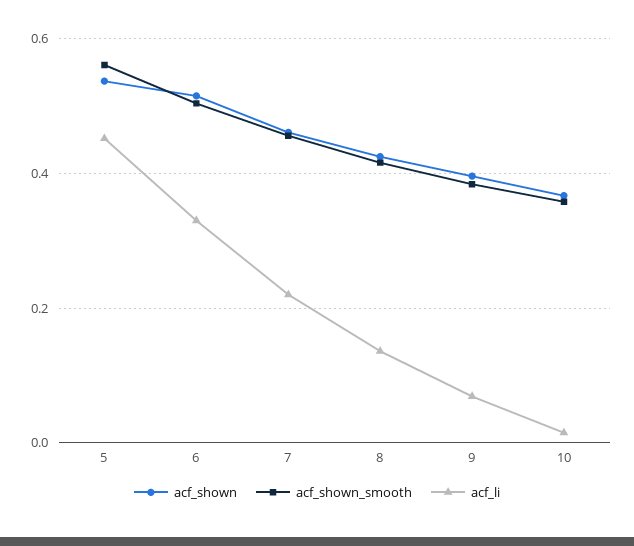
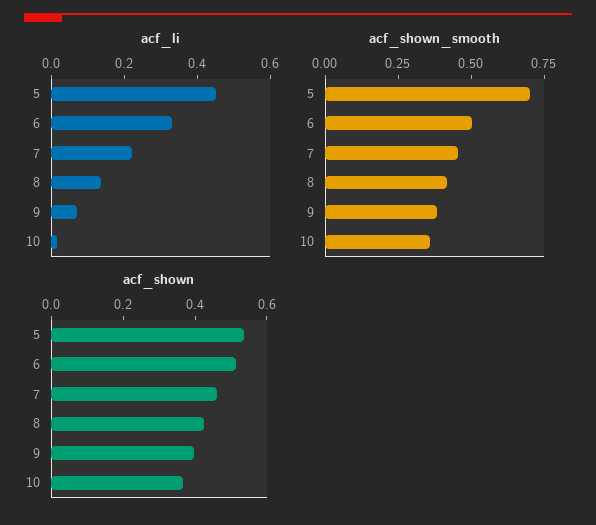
acf_shown_smooth, 5: 0.56 -> 0.7

